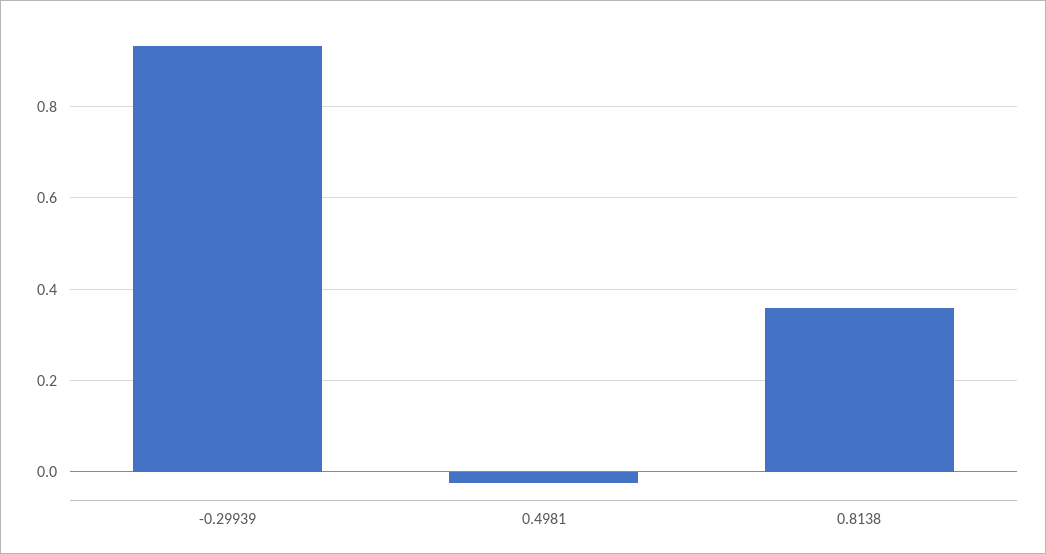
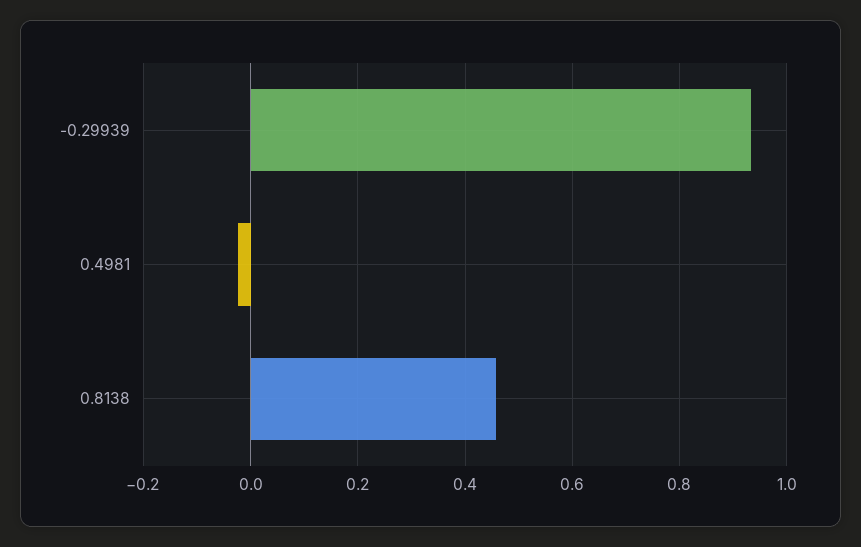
0.8138: 0.36 -> 0.46

